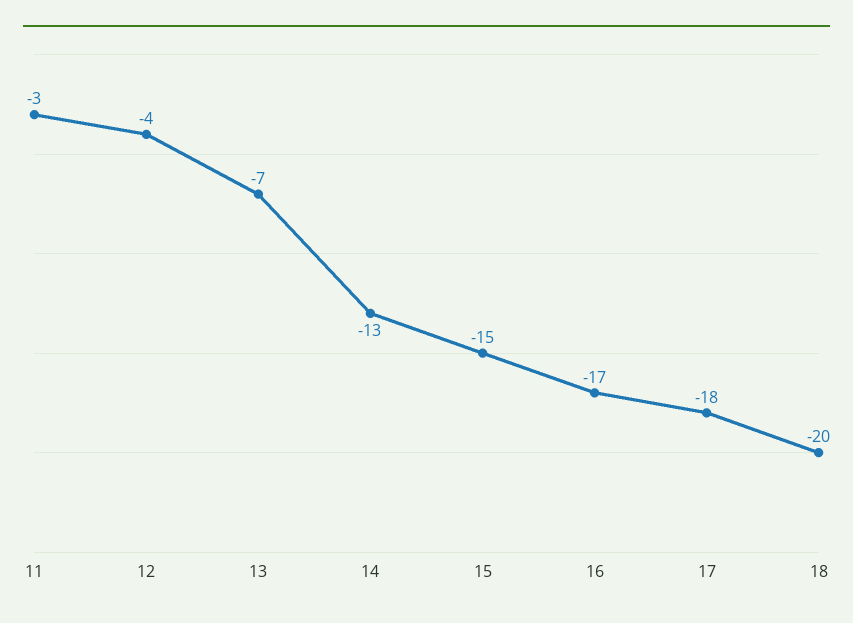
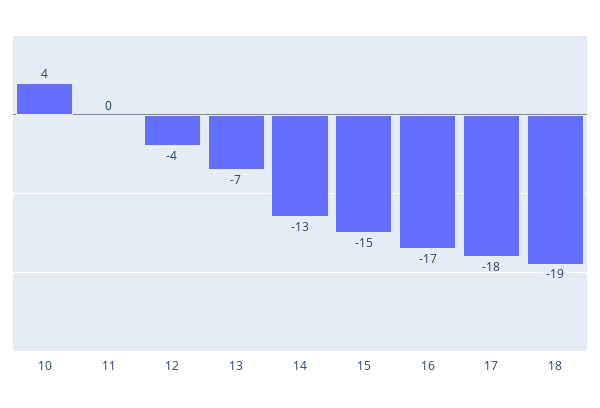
11: -3 -> 0
18: -20 -> -19
10: none -> 4

